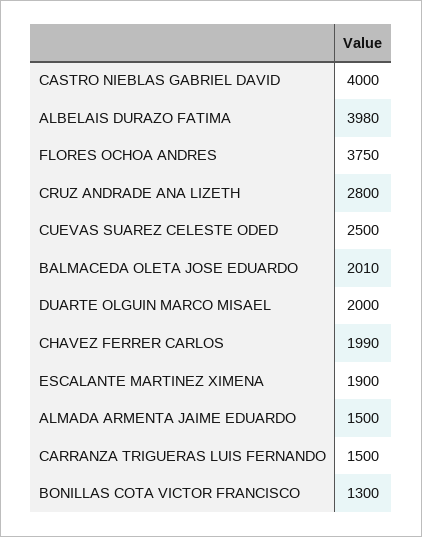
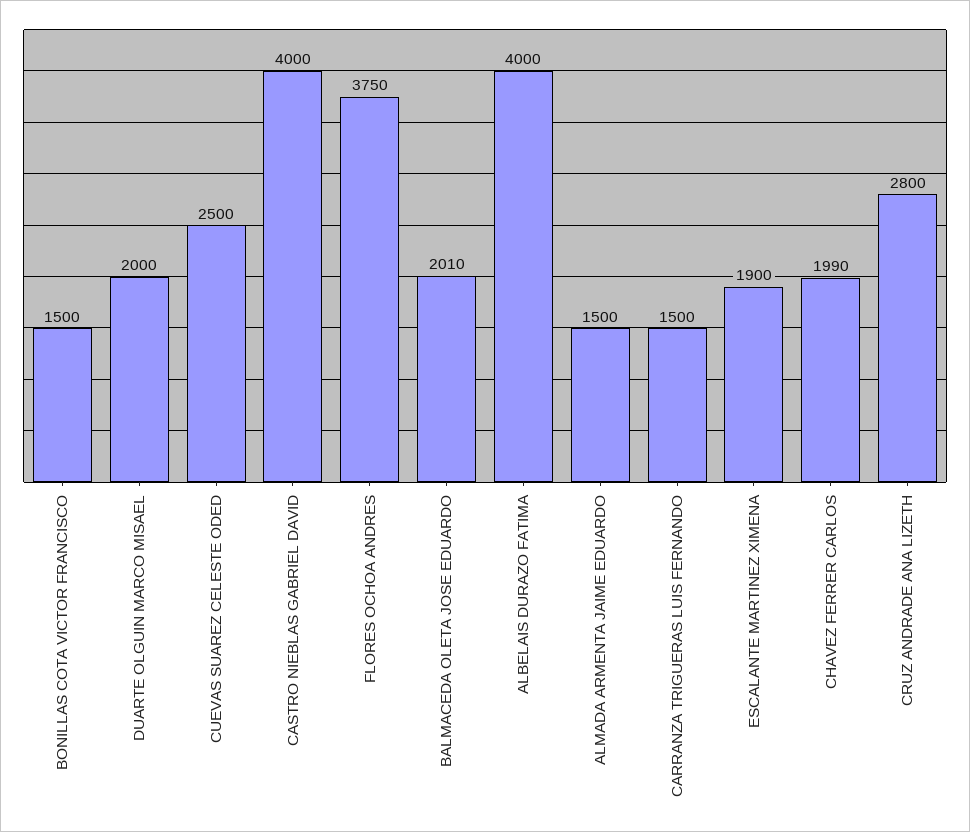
ALBELAIS DURAZO FATIMA: 3980 -> 4000
BONILLAS COTA VICTOR FRANCISCO: 1300 -> 1500

